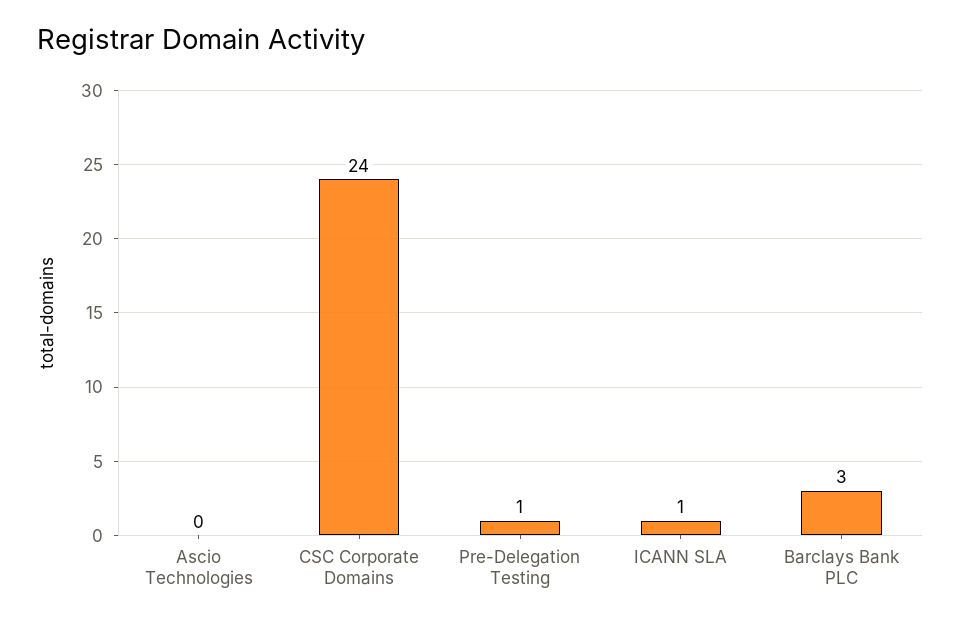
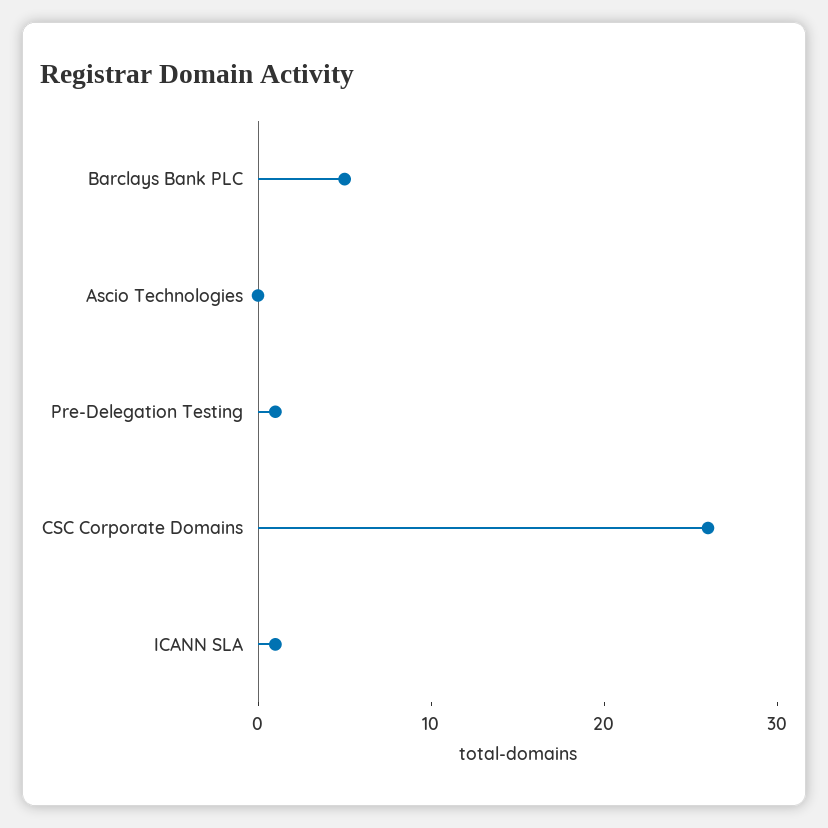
CSC Corporate Domains: 24 -> 26
Barclays Bank PLC: 3 -> 5

